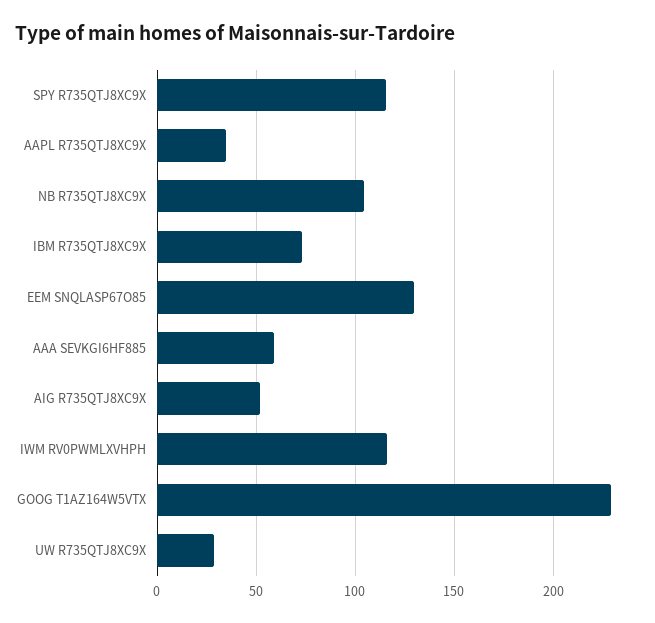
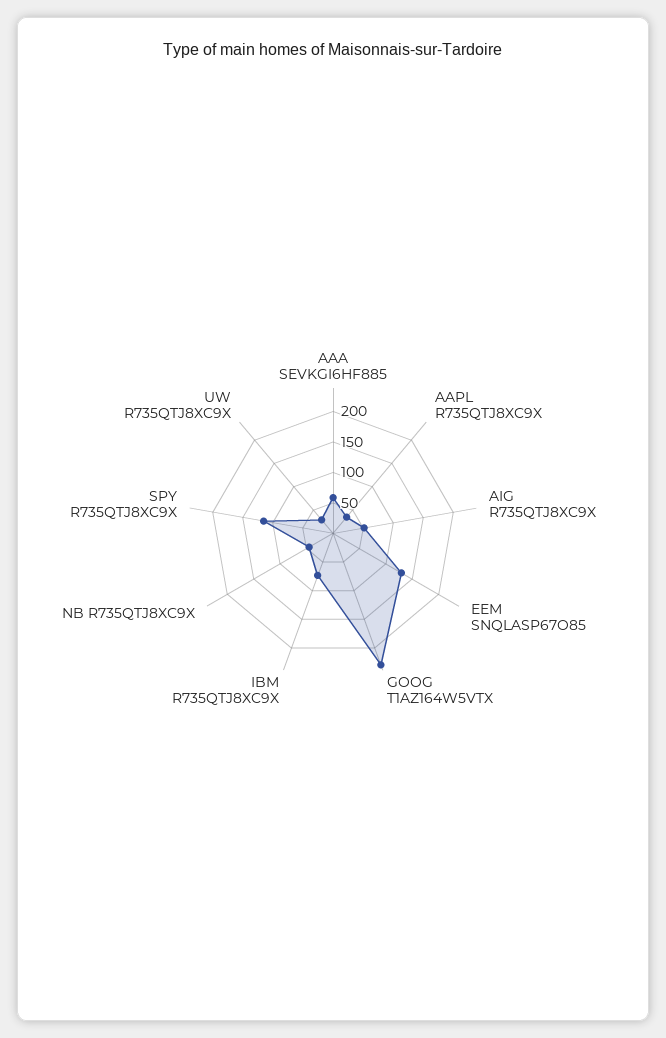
NB R735QTJ8XC9X: 105 -> 50
IWM RV0PWMLXVHPH: 115 -> none

